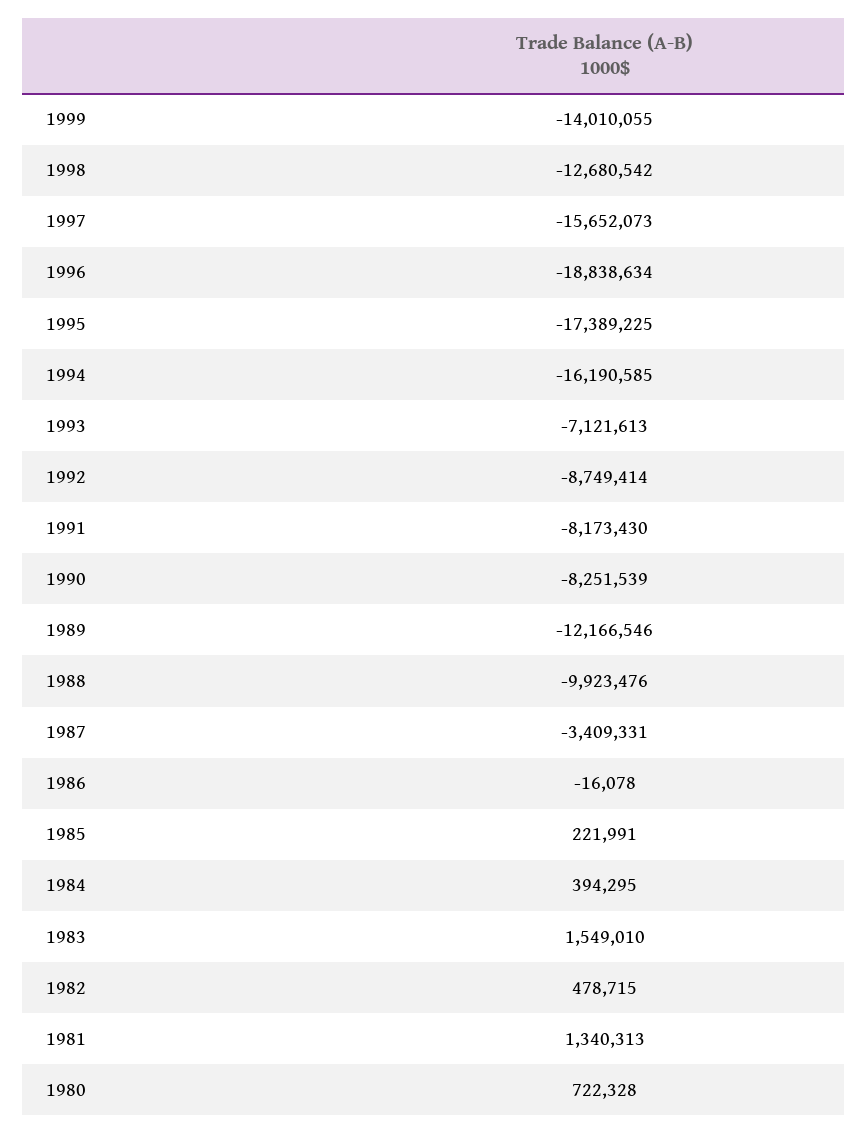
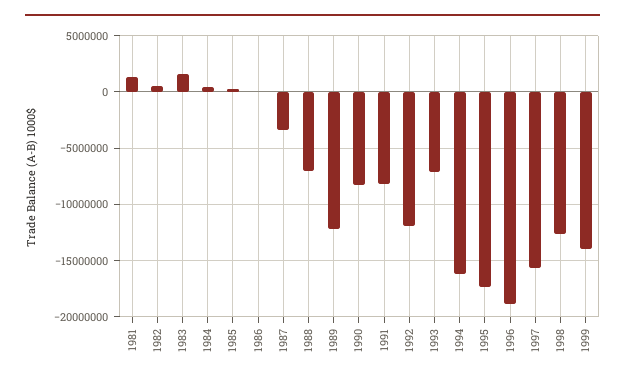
1992: -8749414 -> -12000000
1988: -9923476 -> -7000000
1980: 722328 -> none

